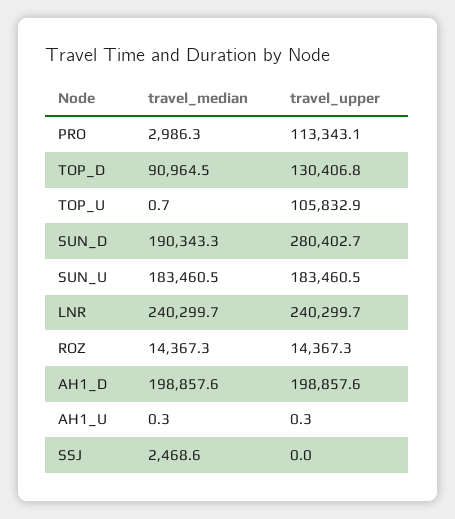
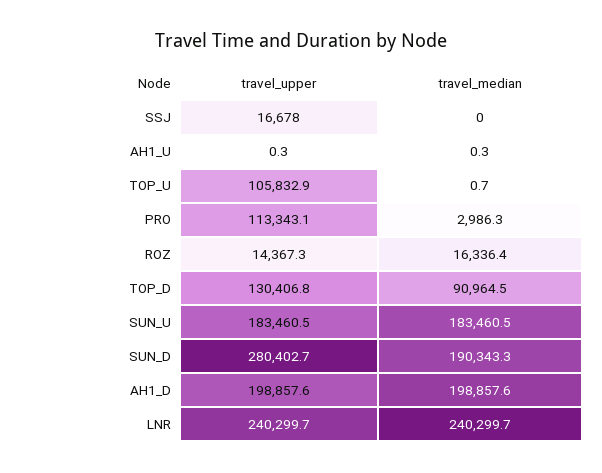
travel_median, ROZ: 14367.3 -> 16336.4
travel_median, SSJ: 2468.6 -> 0
travel_upper, SSJ: 0 -> 16678

